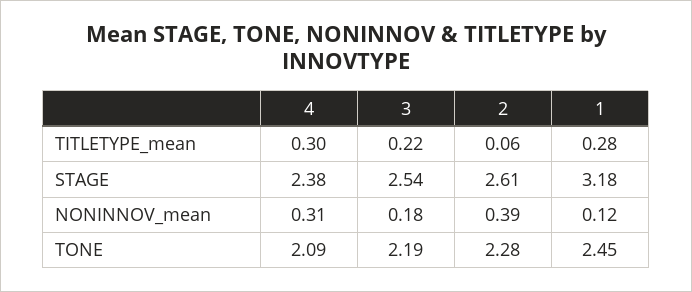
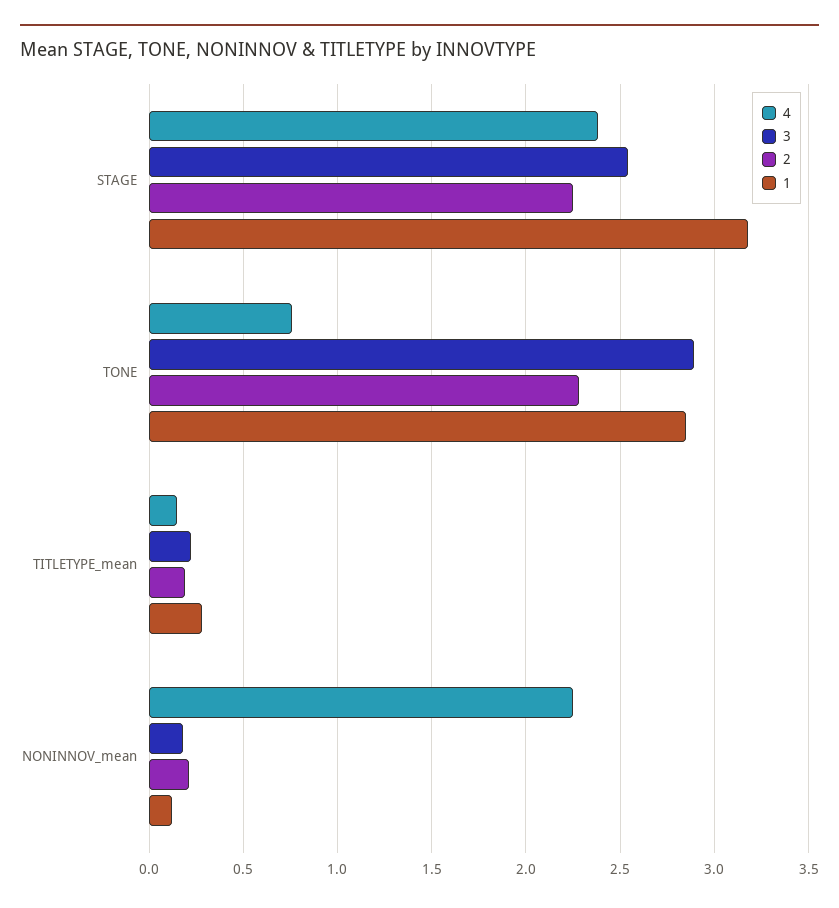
4, TITLETYPE_mean: 0.3 -> 0.15
2, TITLETYPE_mean: 0.06 -> 0.2
2, STAGE: 2.61 -> 2.25
4, NONINNOV_mean: 0.31 -> 2.25
2, NONINNOV_mean: 0.39 -> 0.2
4, TONE: 2.09 -> 0.75
3, TONE: 2.19 -> 2.9
1, TONE: 2.45 -> 2.85

